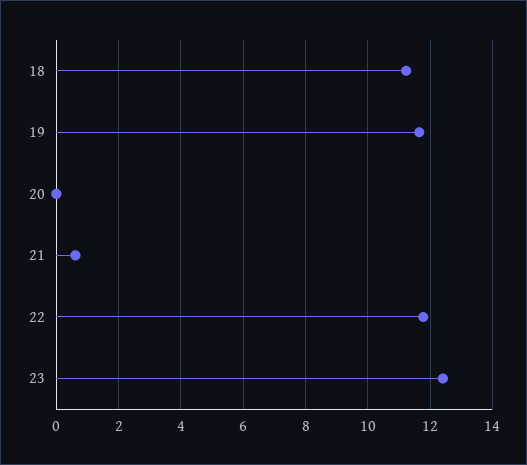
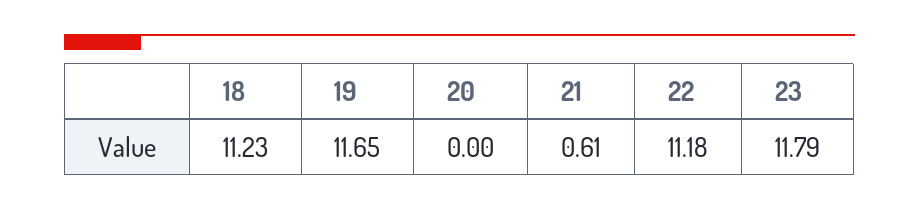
22: 11.8 -> 11.18
23: 12.4 -> 11.79

